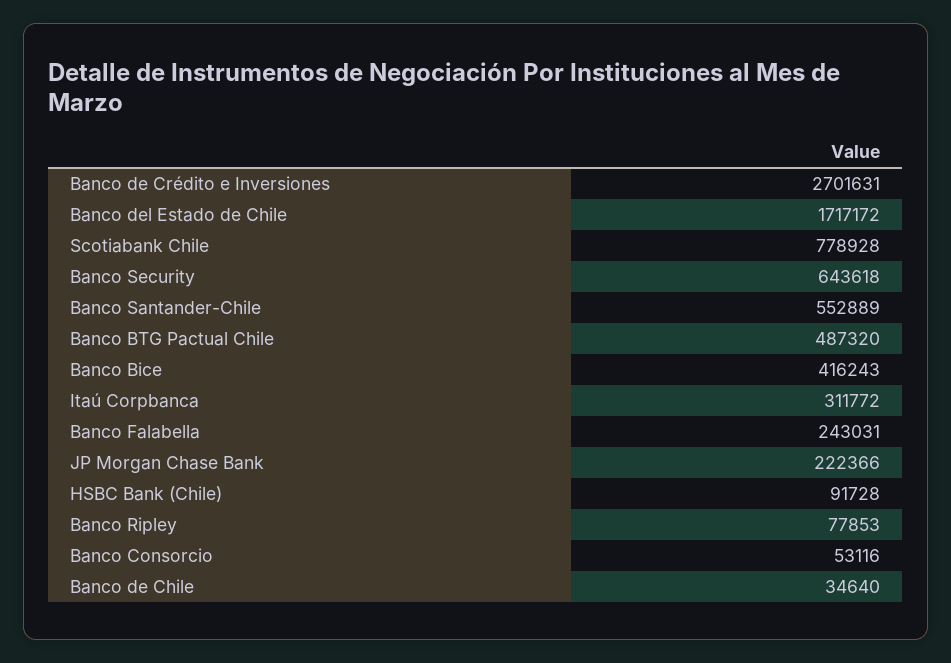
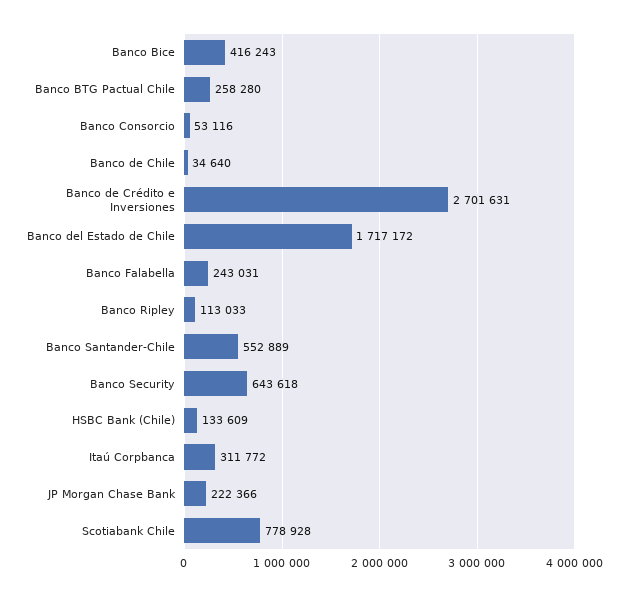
Banco BTG Pactual Chile: 487320 -> 258280
HSBC Bank (Chile): 91728 -> 133609
Banco Ripley: 77853 -> 113033

